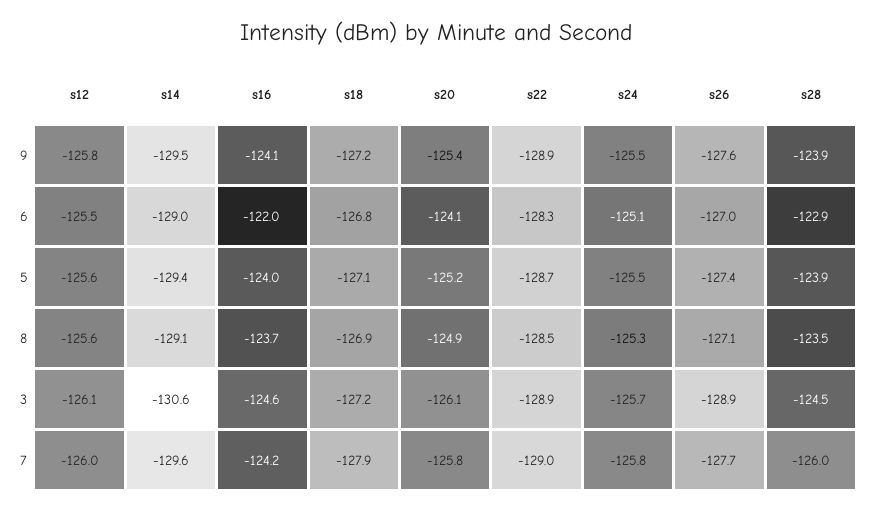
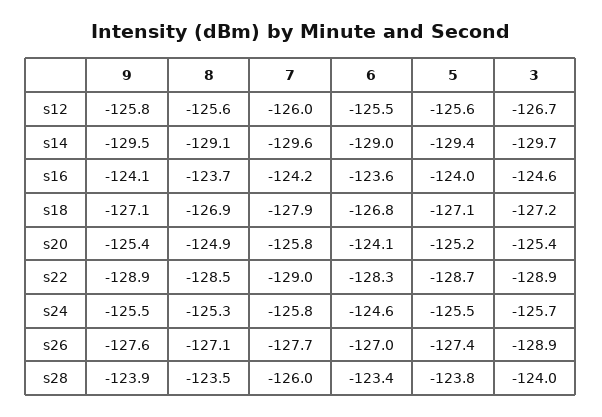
s18, 9: -127.2 -> -127.1
s16, 6: -122 -> -123.6
s24, 6: -125.1 -> -124.6
s28, 6: -122.9 -> -123.4
s28, 5: -123.9 -> -123.8
s12, 3: -126.1 -> -126.7
s14, 3: -130.6 -> -129.7
s20, 3: -126.1 -> -125.4
s28, 3: -124.5 -> -124

